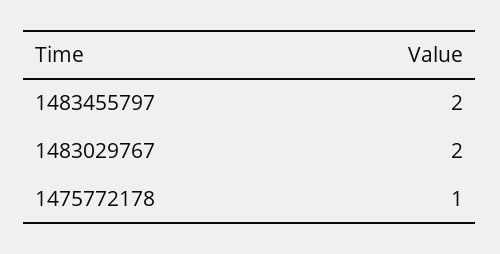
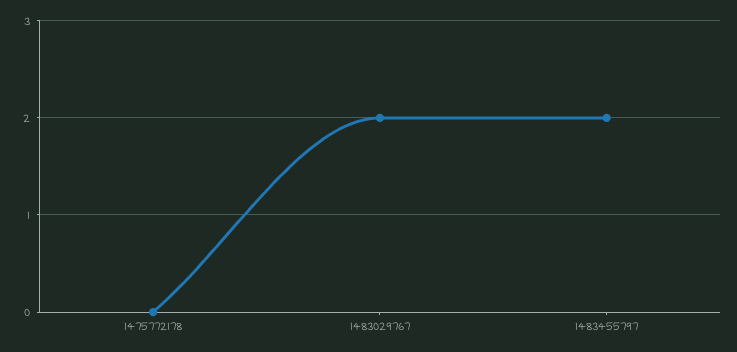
1475772178: 1 -> 0

